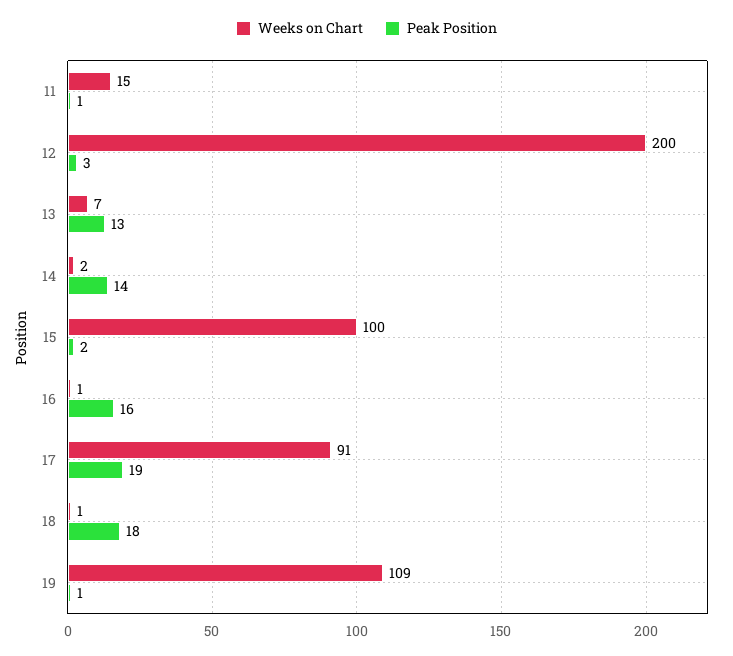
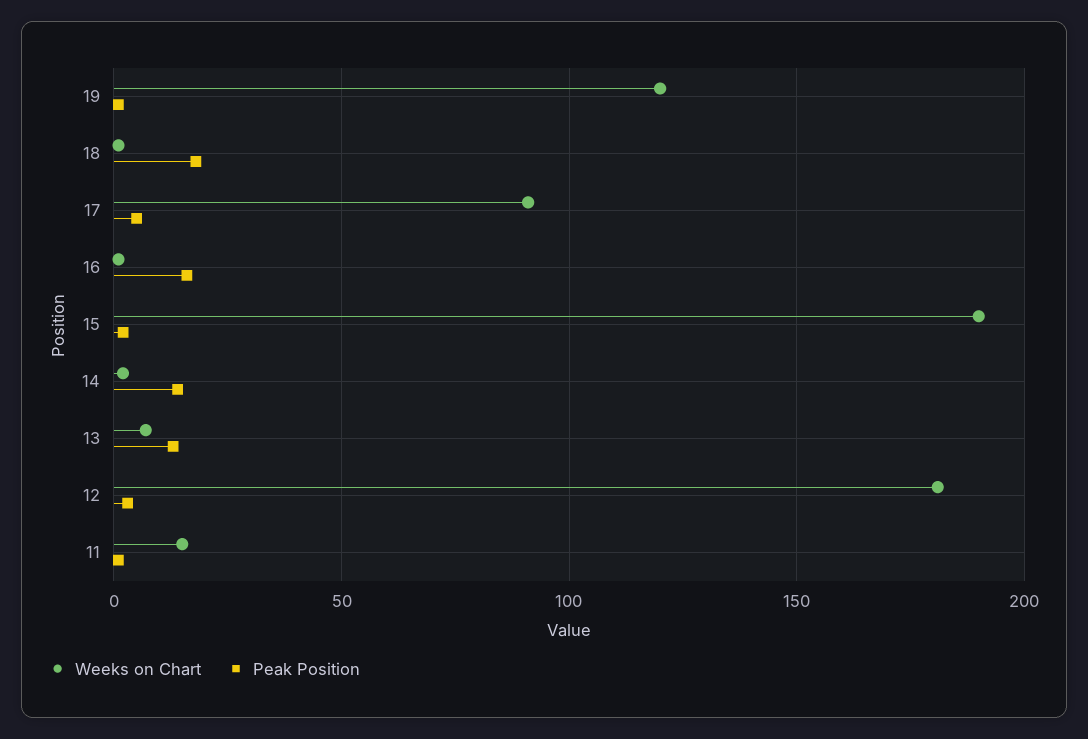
Weeks on Chart, 12: 200 -> 180
Weeks on Chart, 15: 100 -> 190
Peak Position, 17: 19 -> 5
Weeks on Chart, 19: 109 -> 120

